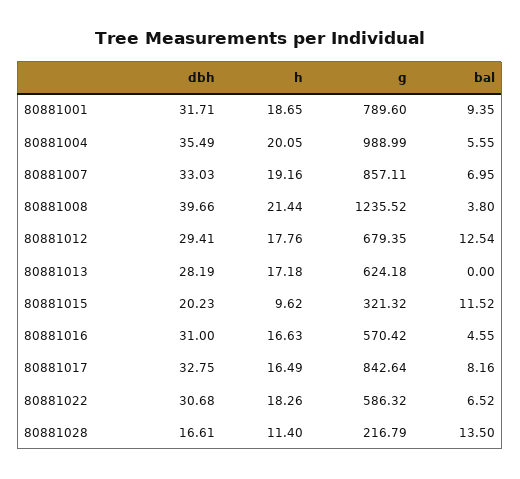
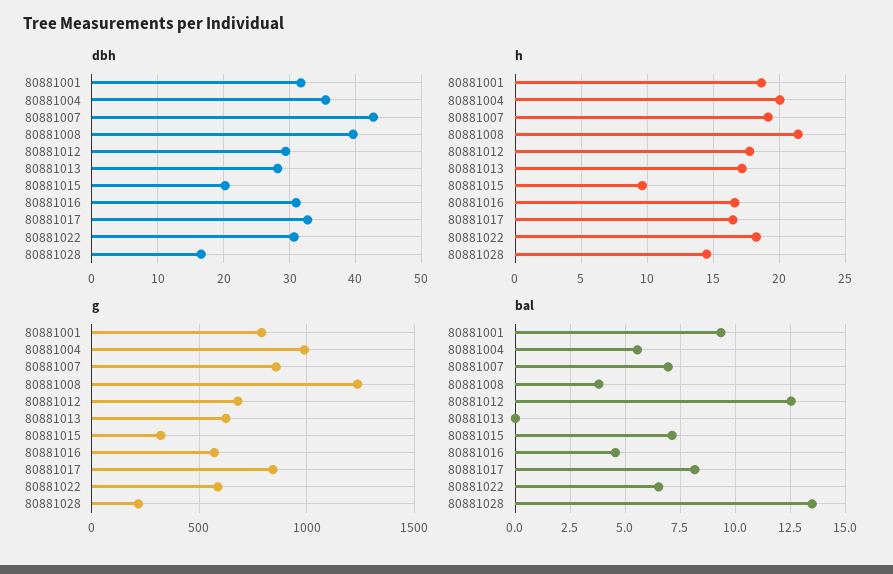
dbh, 80881007: 33.03 -> 43
bal, 80881015: 11.52 -> 7
h, 80881028: 11.4 -> 14.5

